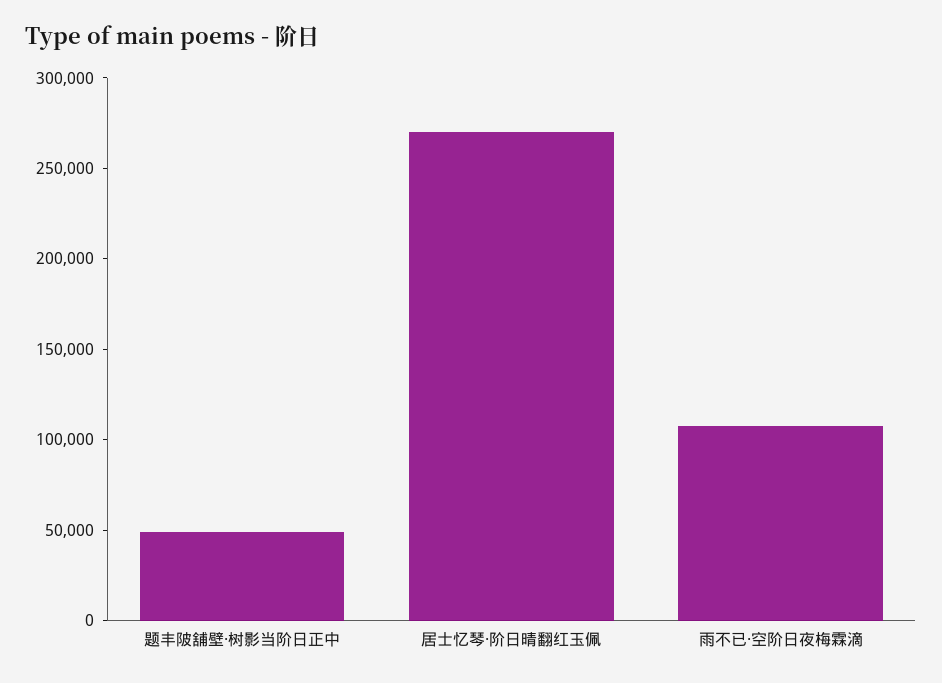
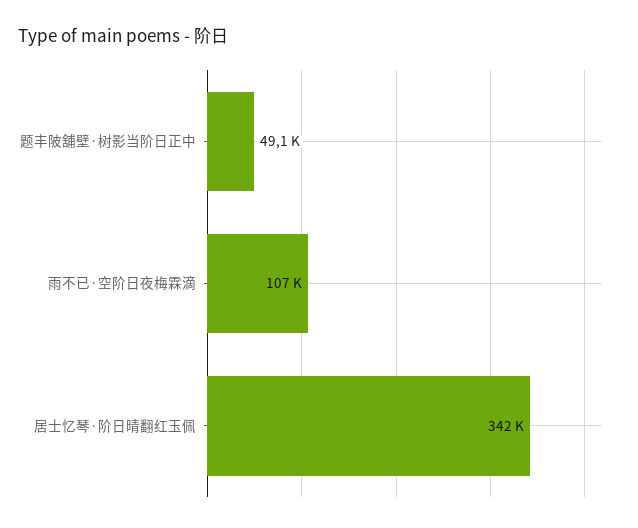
居士忆琴·阶日晴翻红玉佩: 270000 -> 342000

